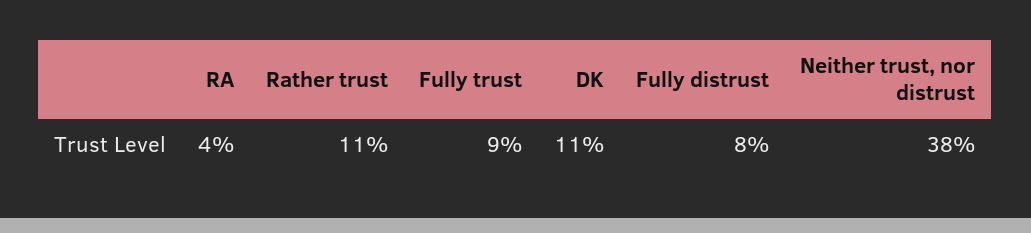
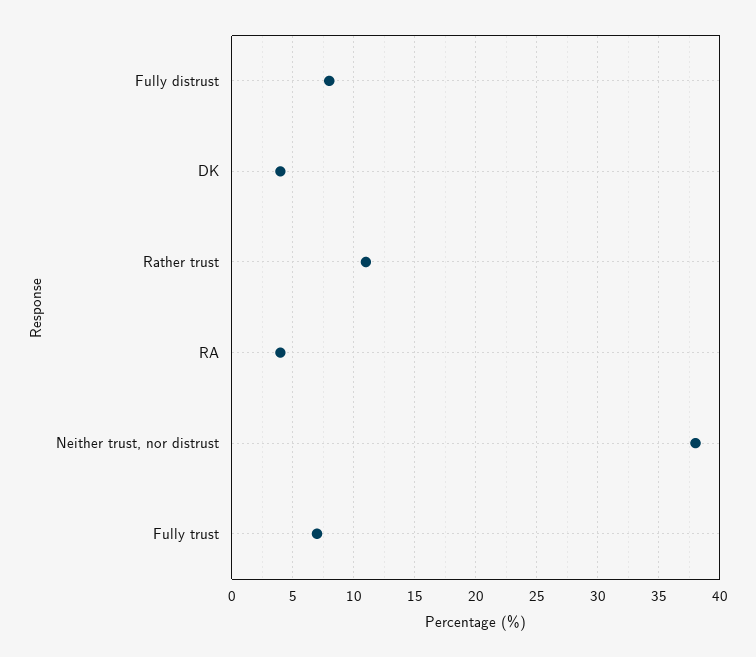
Fully trust: 9 -> 7
DK: 11 -> 4

